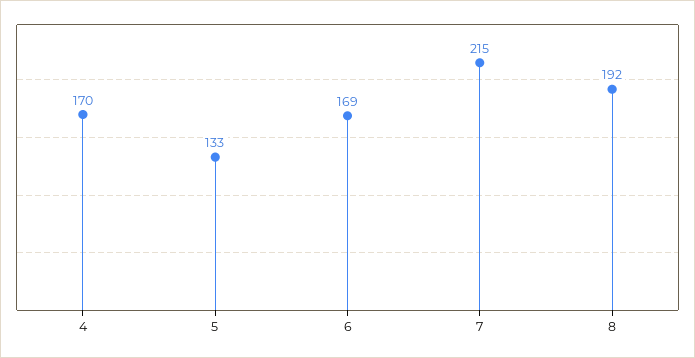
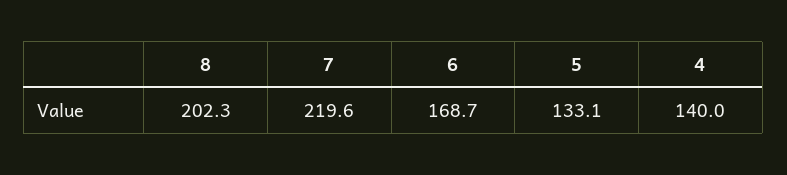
4: 170 -> 140
7: 215 -> 219.6
8: 192 -> 202.3

